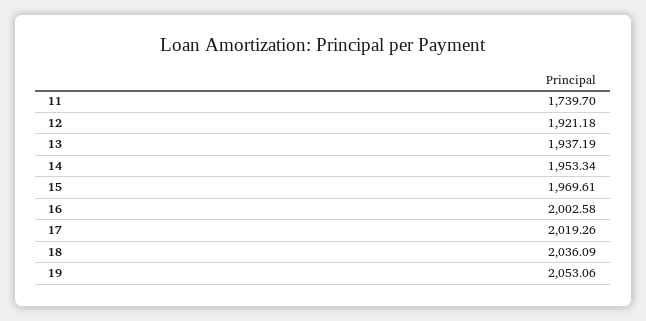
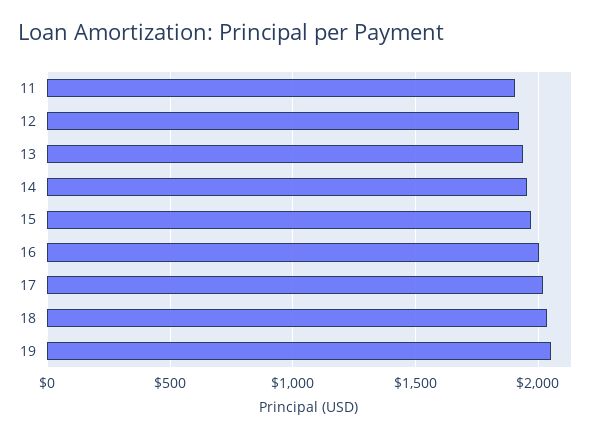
11: 1739.7 -> 1900

